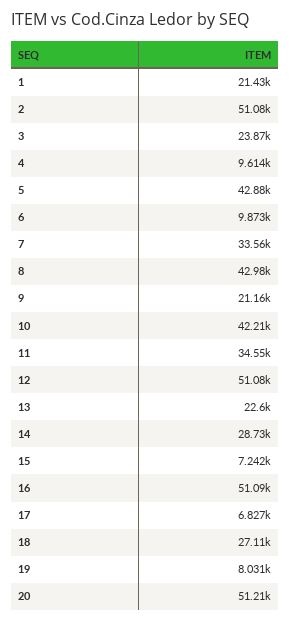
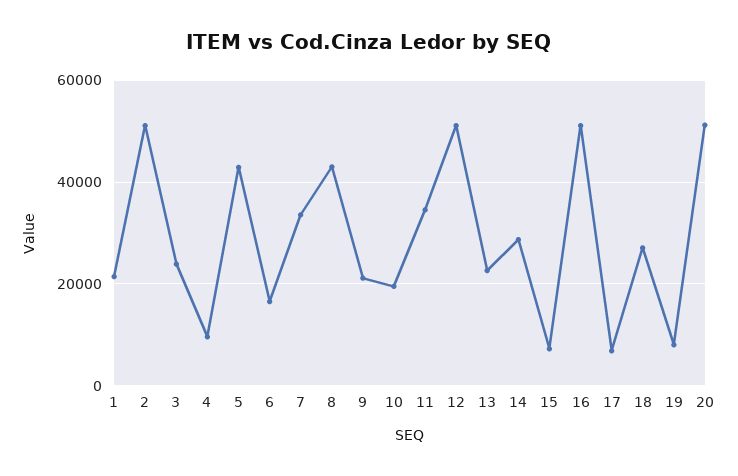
6: 9873 -> 16000
10: 42210 -> 20000

